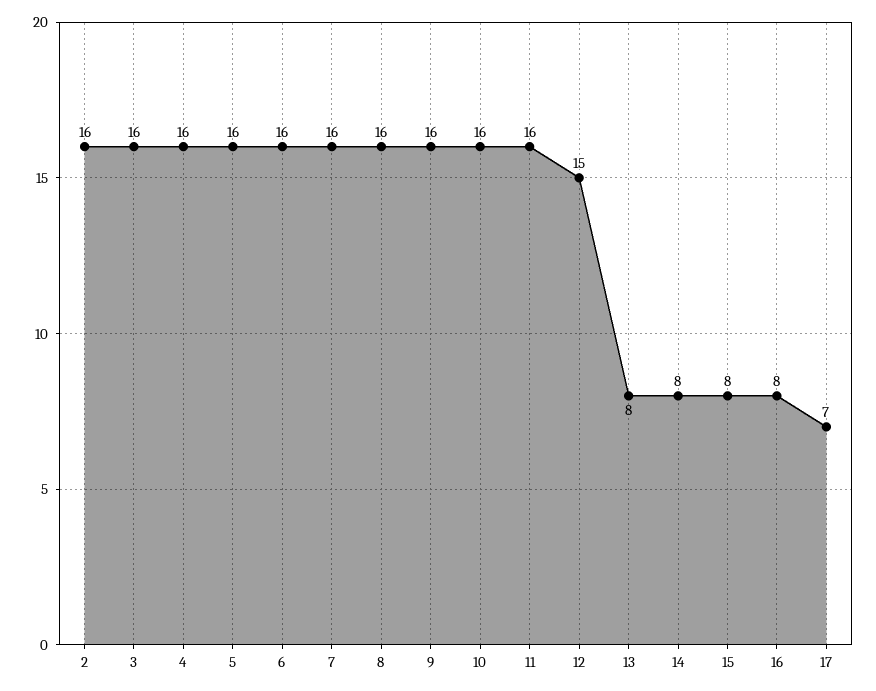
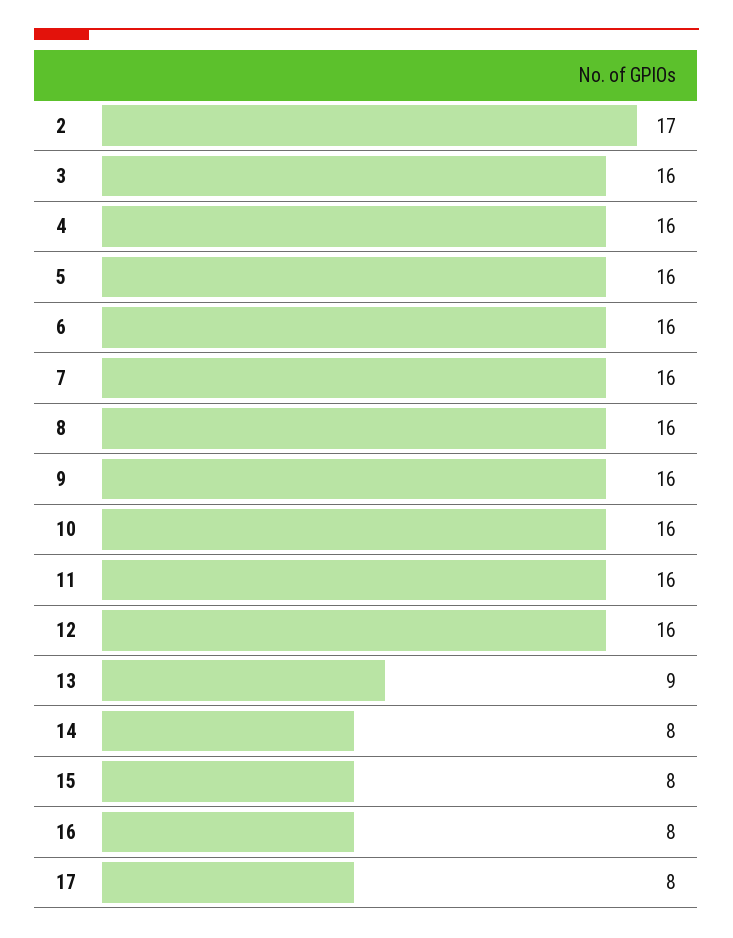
2: 16 -> 17
12: 15 -> 16
13: 8 -> 9
17: 7 -> 8

